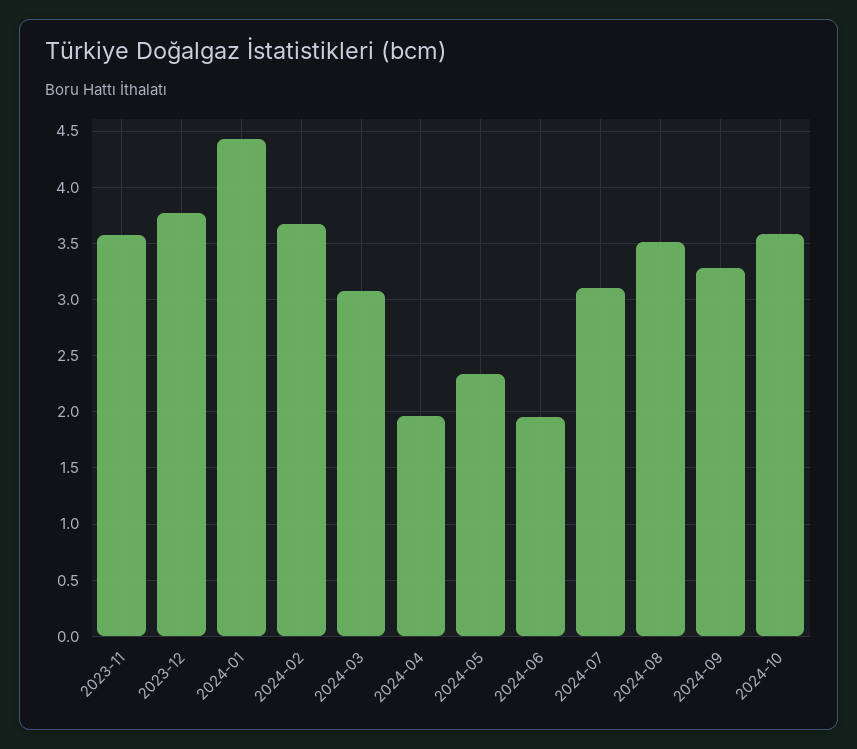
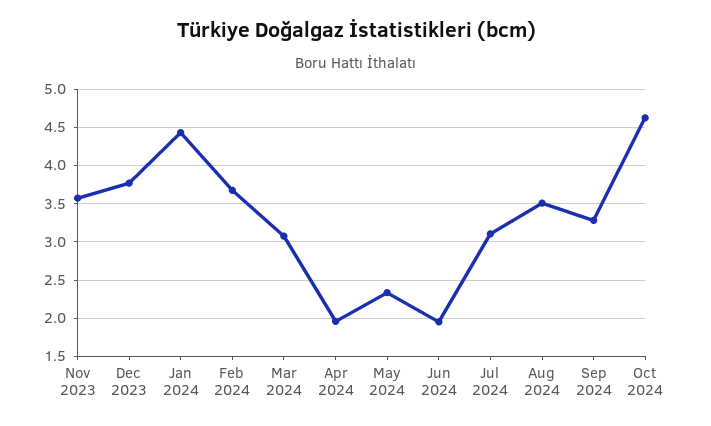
2024-10: 3.6 -> 4.6

